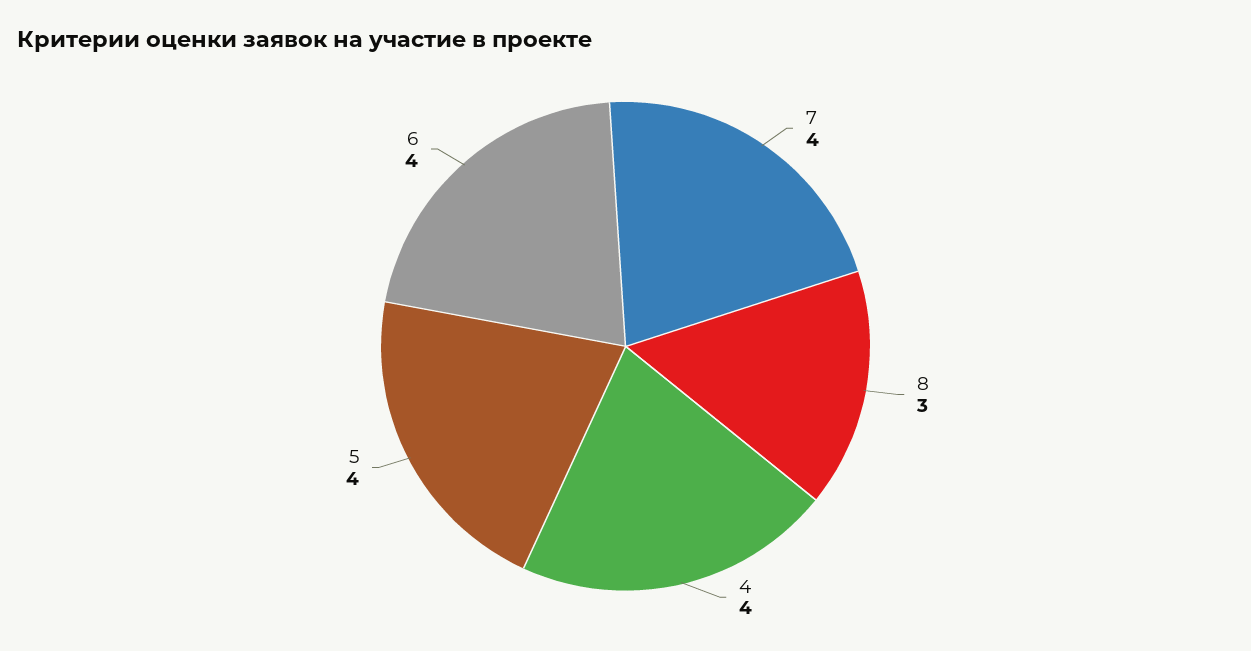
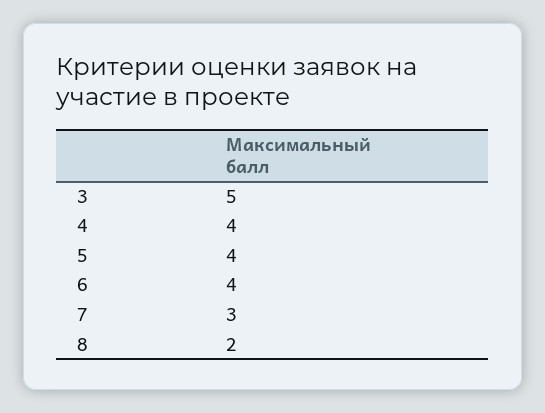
7: 4 -> 3
8: 3 -> 2
3: none -> 5

